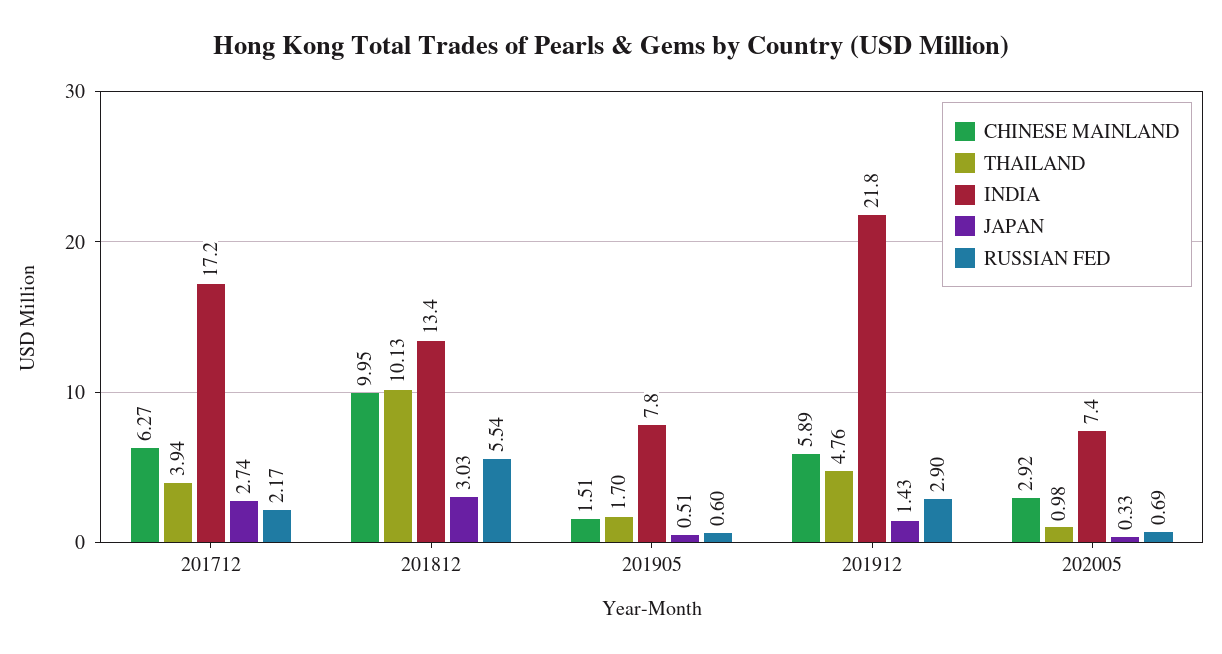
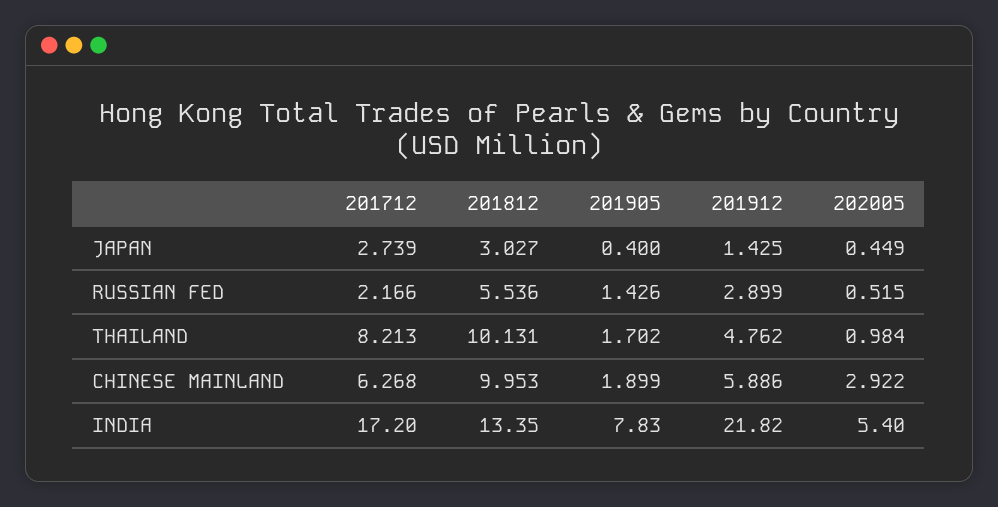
THAILAND, 201712: 3.94 -> 8.213
CHINESE MAINLAND, 201905: 1.51 -> 1.899
JAPAN, 201905: 0.51 -> 0.4
RUSSIAN FED, 201905: 0.6 -> 1.426
INDIA, 202005: 7.4 -> 5.4
JAPAN, 202005: 0.33 -> 0.449
RUSSIAN FED, 202005: 0.69 -> 0.515

